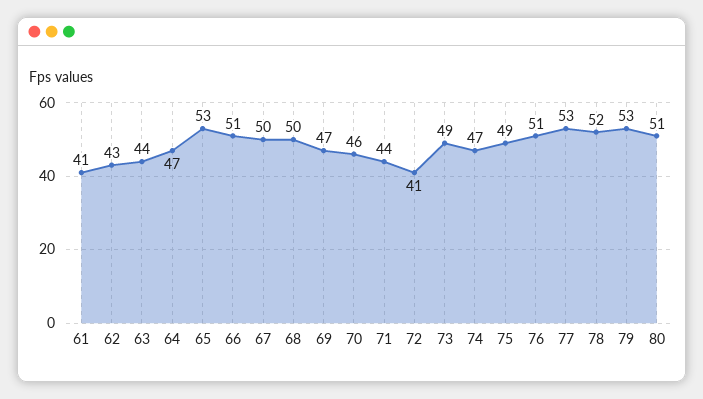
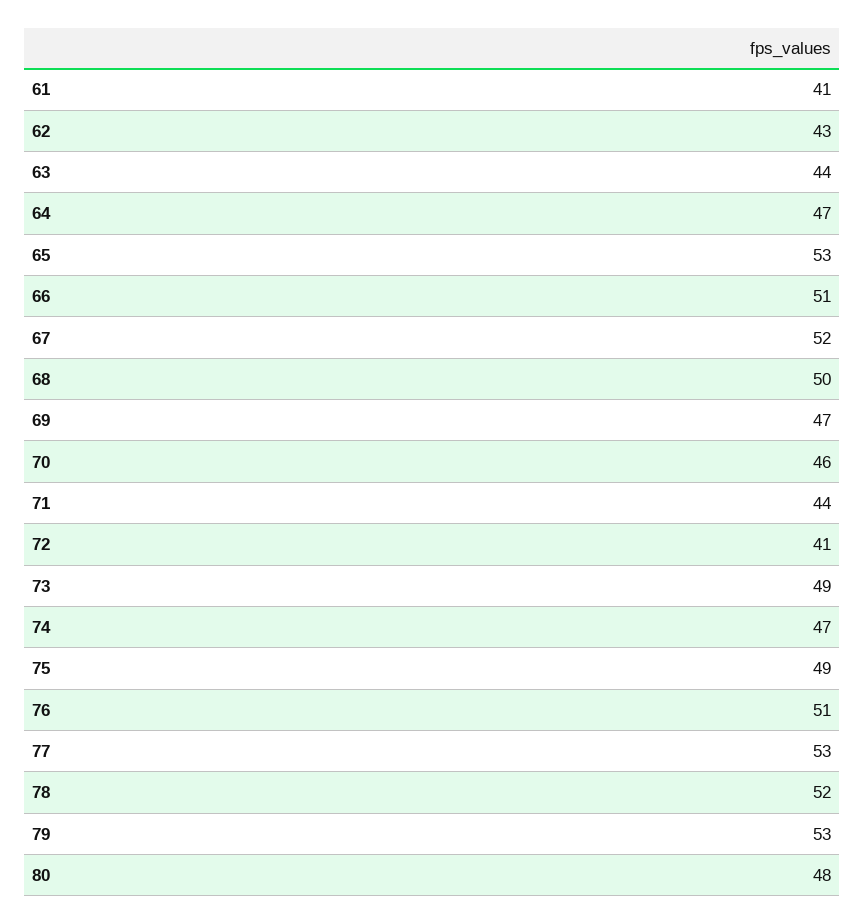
67: 50 -> 52
80: 51 -> 48

